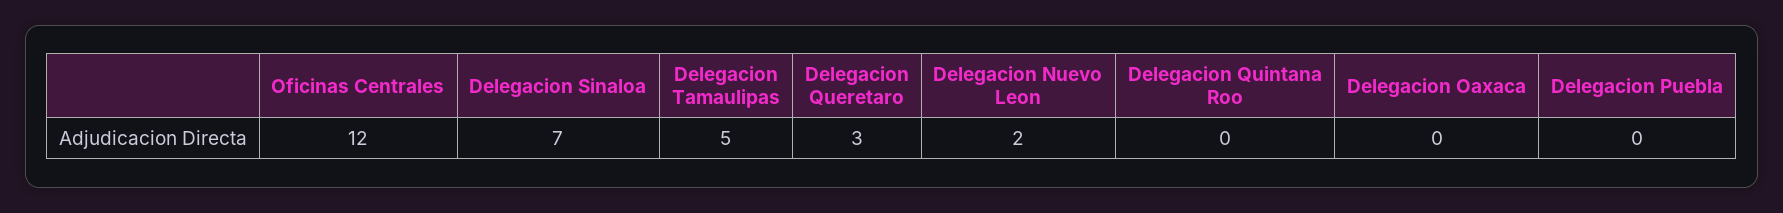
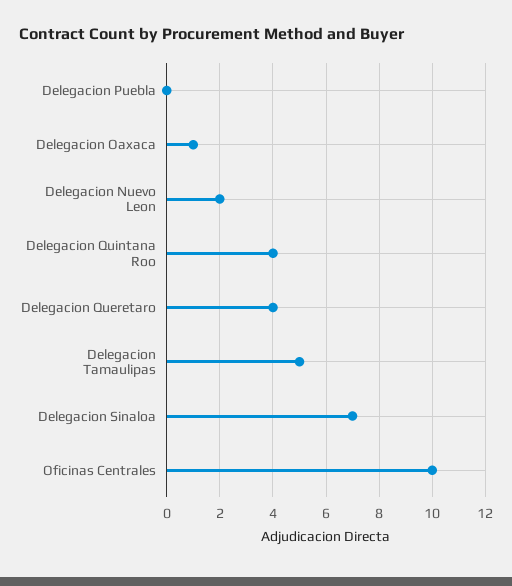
Oficinas Centrales: 12 -> 10
Delegacion Queretaro: 3 -> 4
Delegacion Quintana Roo: 0 -> 4
Delegacion Oaxaca: 0 -> 1

